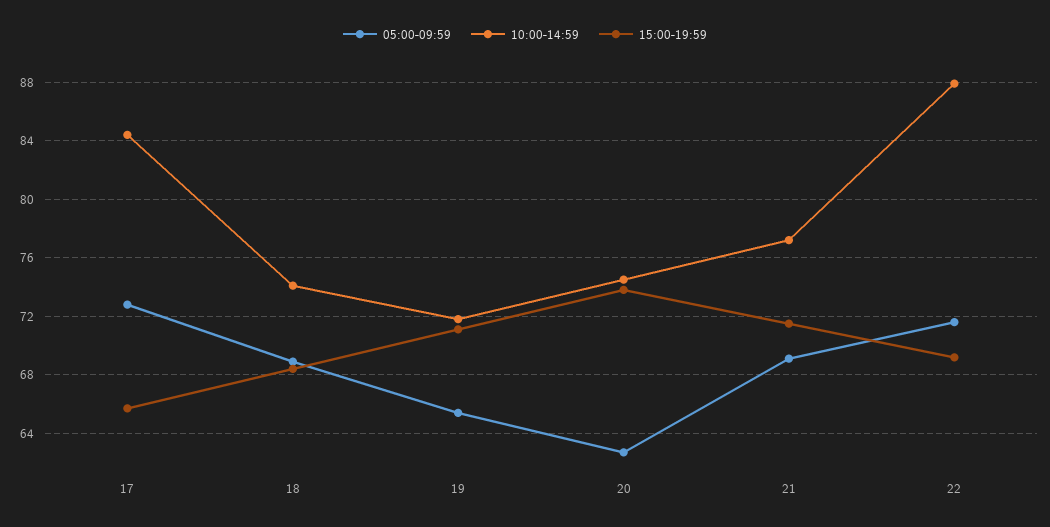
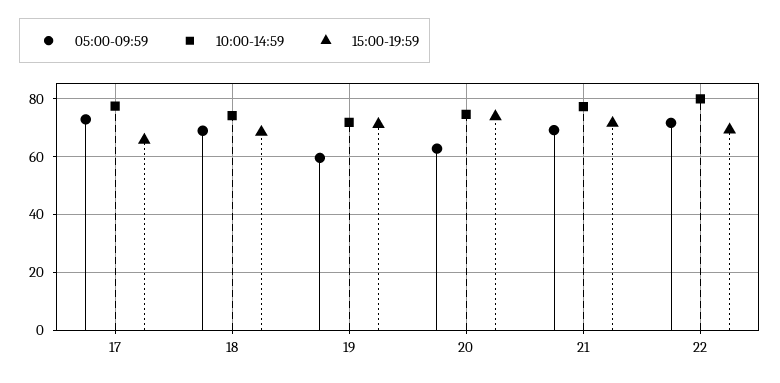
10:00-14:59, 17: 84.5 -> 77.5
05:00-09:59, 19: 65.5 -> 60
10:00-14:59, 22: 88 -> 80

